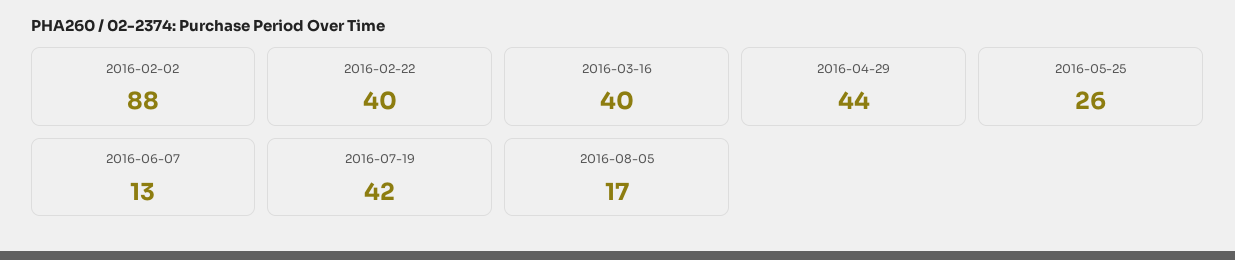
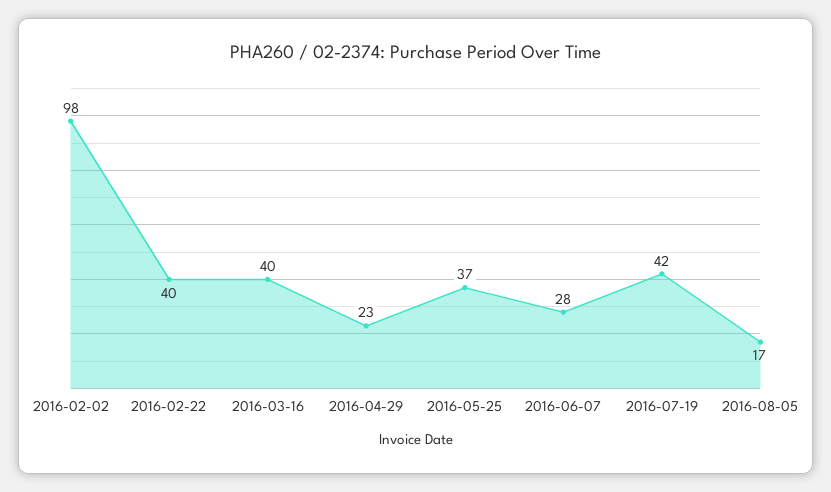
2016-02-02: 88 -> 98
2016-04-29: 44 -> 23
2016-05-25: 26 -> 37
2016-06-07: 13 -> 28

